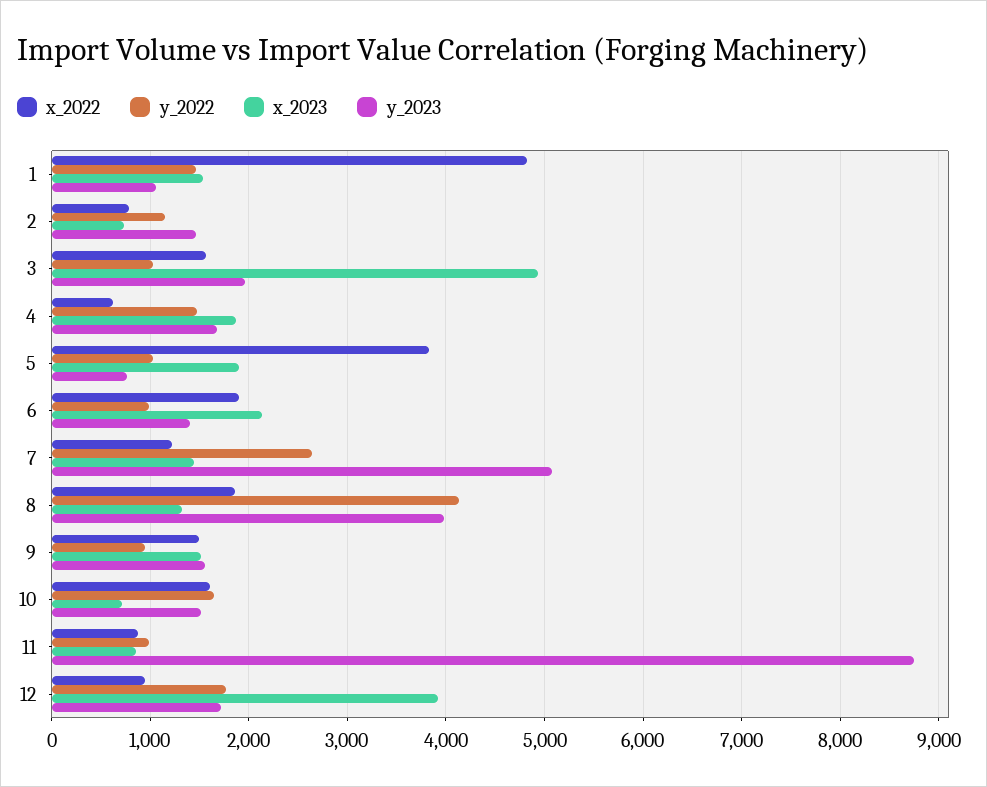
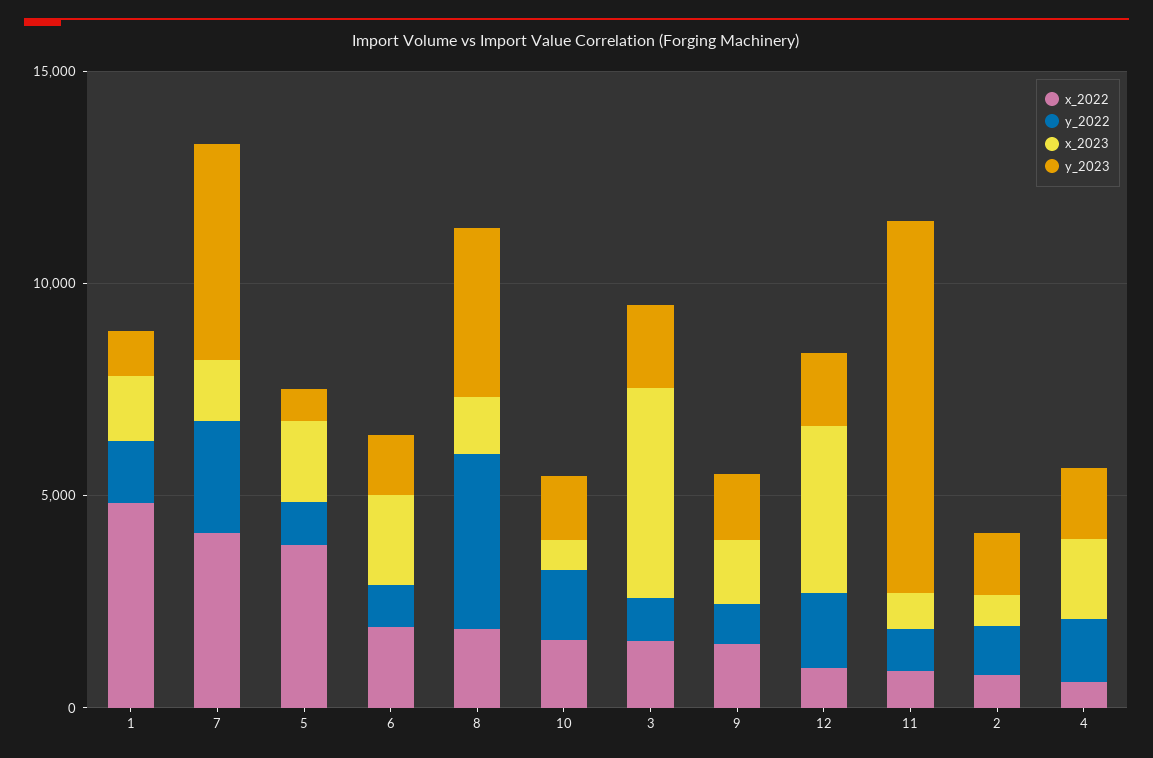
x_2022, 7: 1200 -> 4000

